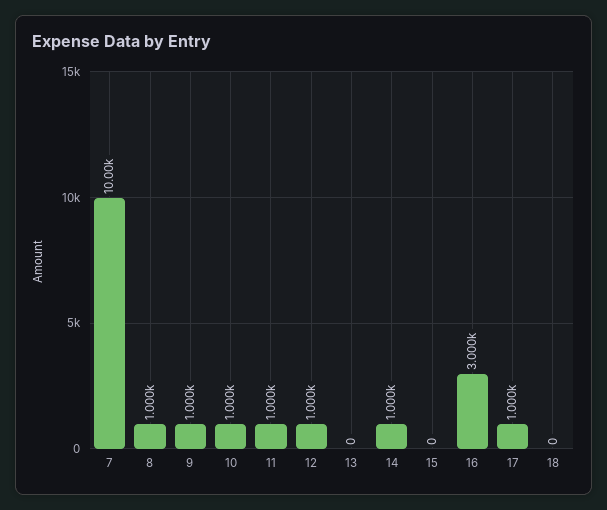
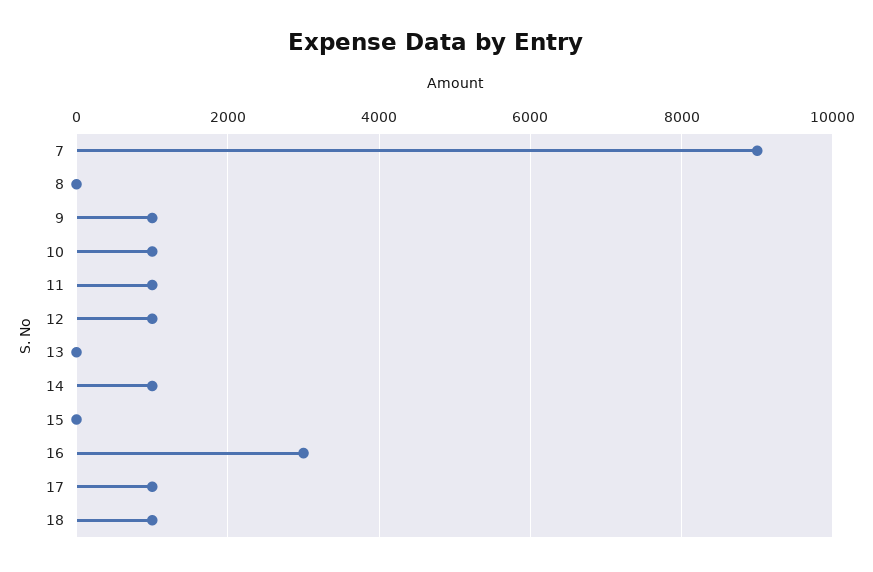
7: 10000 -> 9000
8: 1000 -> 0
18: 0 -> 1000

